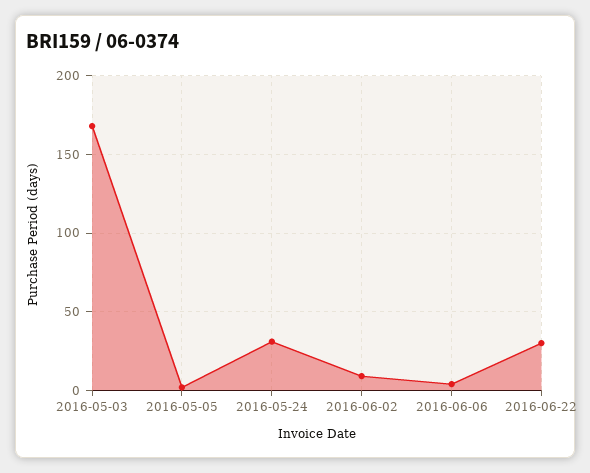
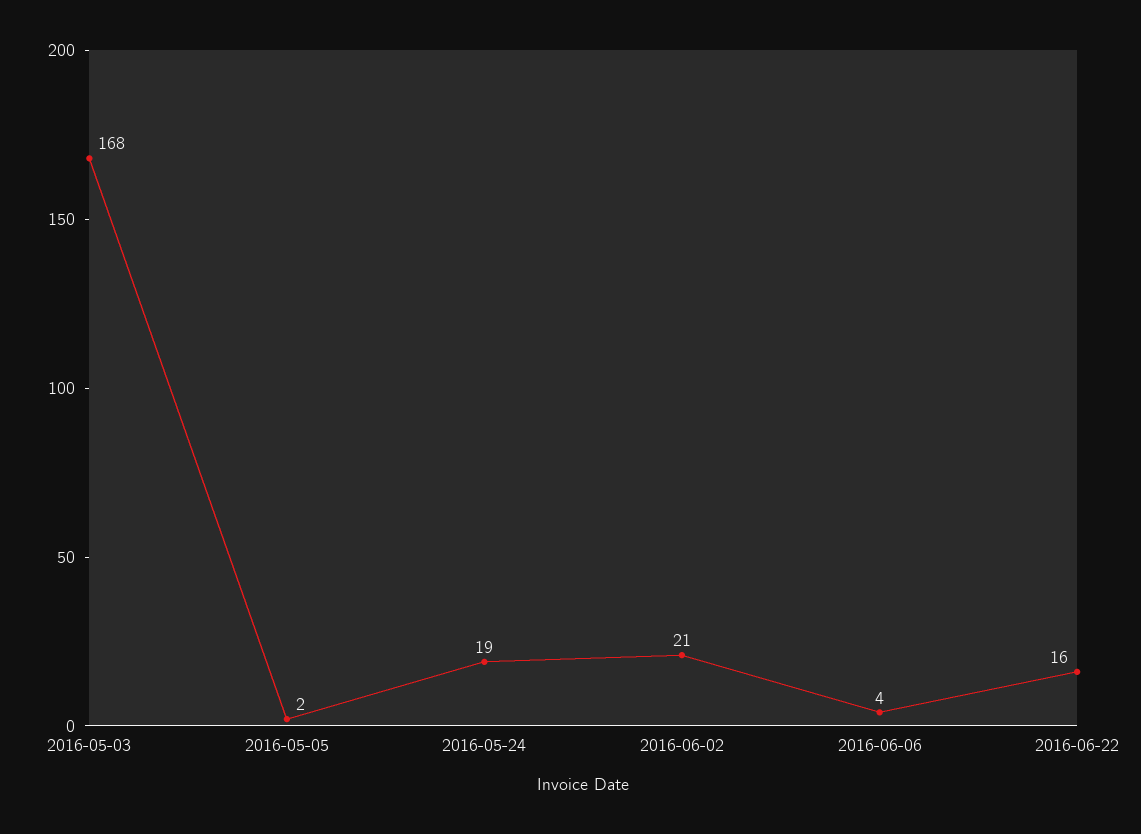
2016-05-24: 30 -> 19
2016-06-02: 10 -> 21
2016-06-22: 30 -> 16

